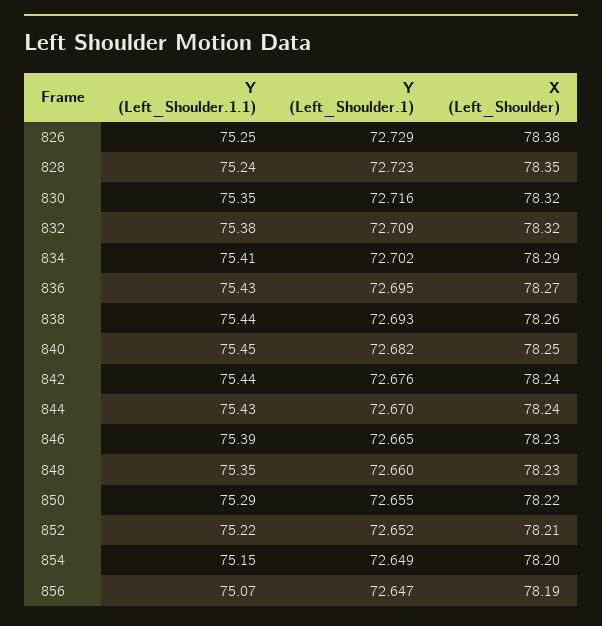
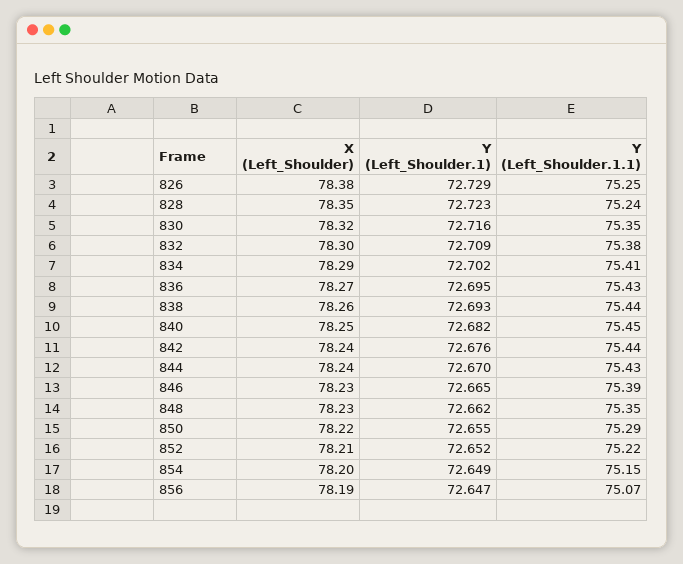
X (Left_Shoulder), 832: 78.32 -> 78.3
Y (Left_Shoulder.1), 848: 72.66 -> 72.662

